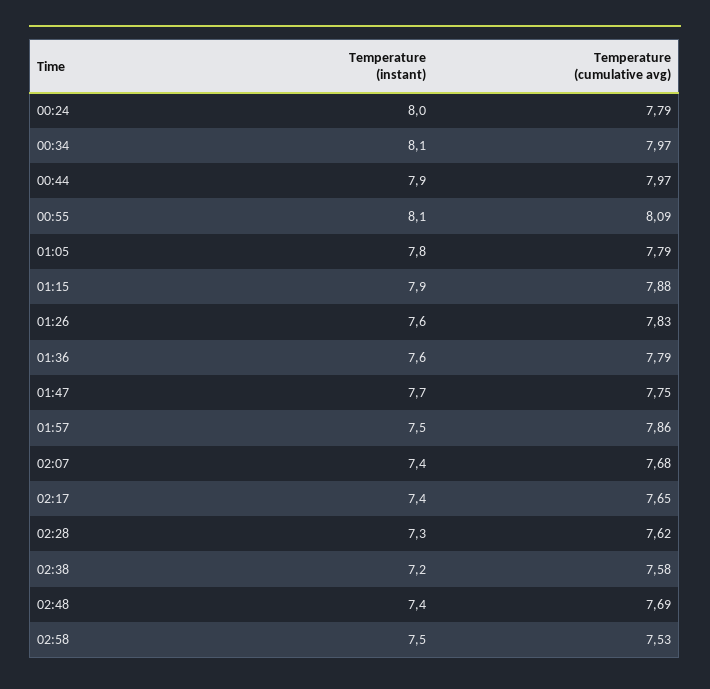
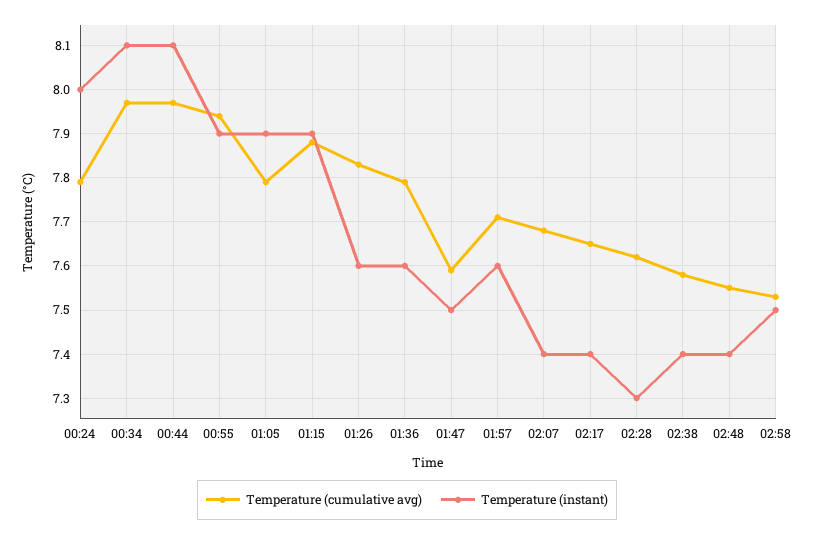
Temperature (instant), 00:44: 7.9 -> 8.1
Temperature (instant), 00:55: 8.1 -> 7.9
Temperature (cumulative avg), 00:55: 8.09 -> 7.95
Temperature (instant), 01:05: 7.8 -> 7.9
Temperature (instant), 01:47: 7.7 -> 7.5
Temperature (cumulative avg), 01:47: 7.75 -> 7.6
Temperature (instant), 01:57: 7.5 -> 7.6
Temperature (cumulative avg), 01:57: 7.86 -> 7.7
Temperature (instant), 02:38: 7.2 -> 7.4
Temperature (cumulative avg), 02:48: 7.69 -> 7.55

